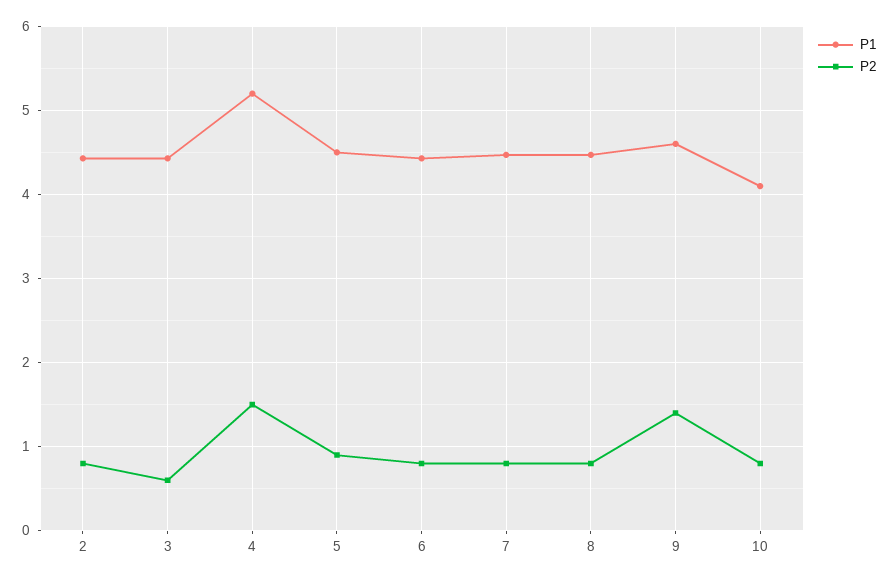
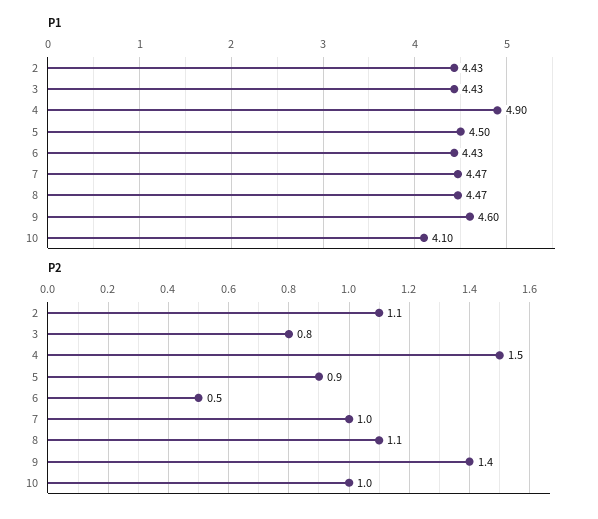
P2, 2: 0.8 -> 1.1
P2, 3: 0.6 -> 0.8
P1, 4: 5.2 -> 4.9
P2, 6: 0.8 -> 0.5
P2, 7: 0.8 -> 1
P2, 8: 0.8 -> 1.1
P2, 10: 0.8 -> 1

